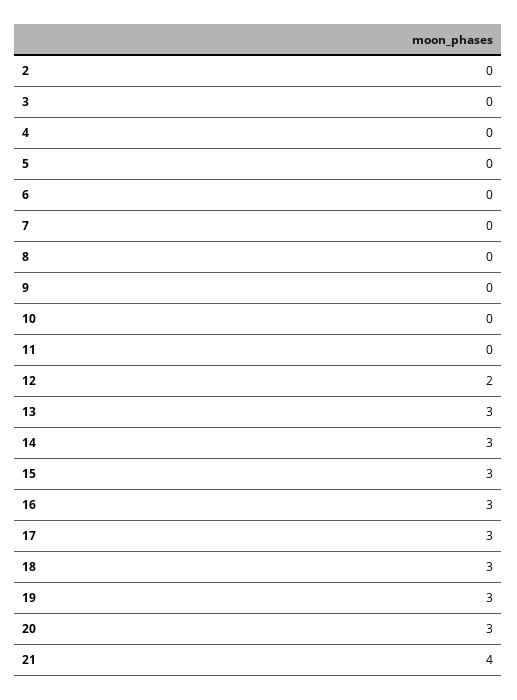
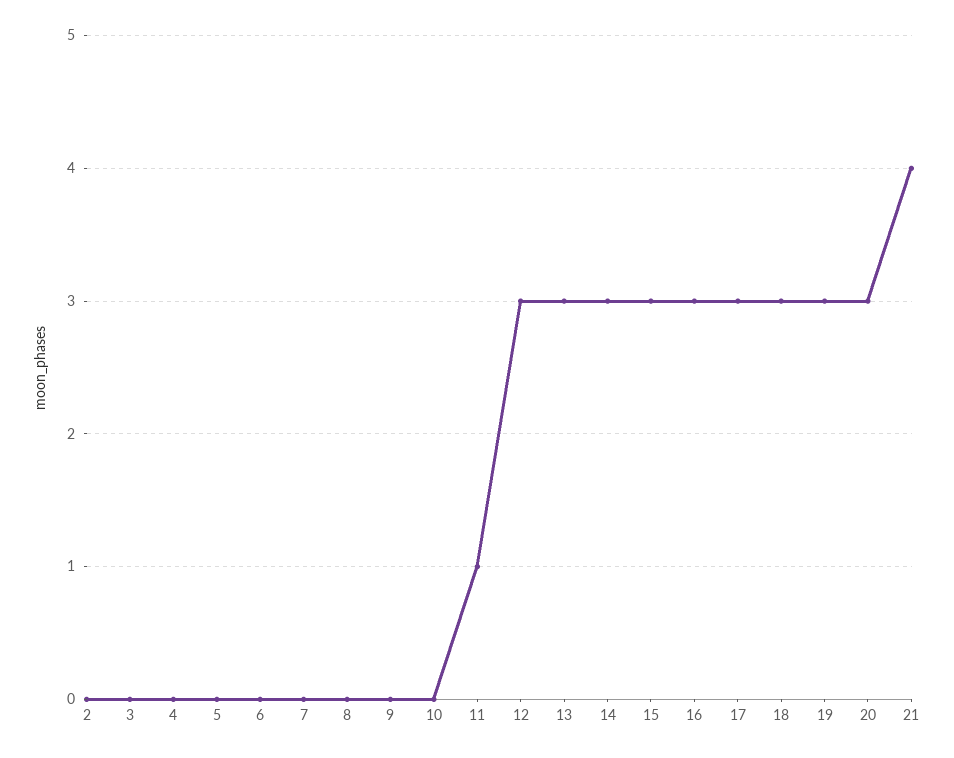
11: 0 -> 1
12: 2 -> 3

